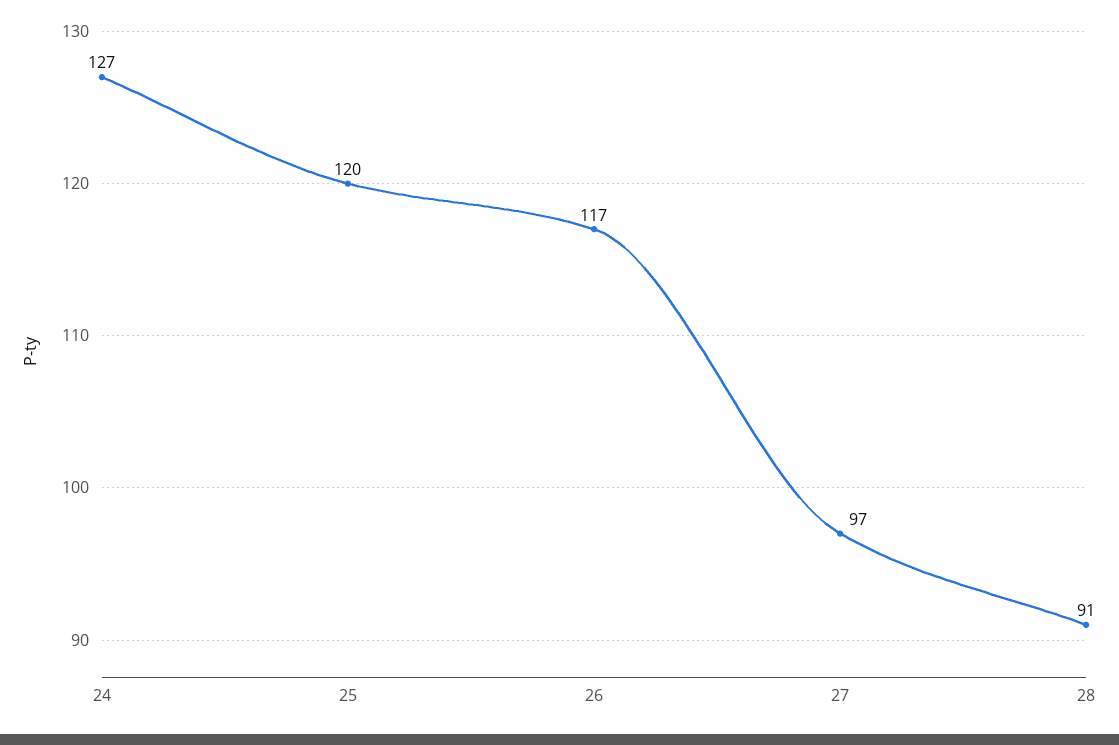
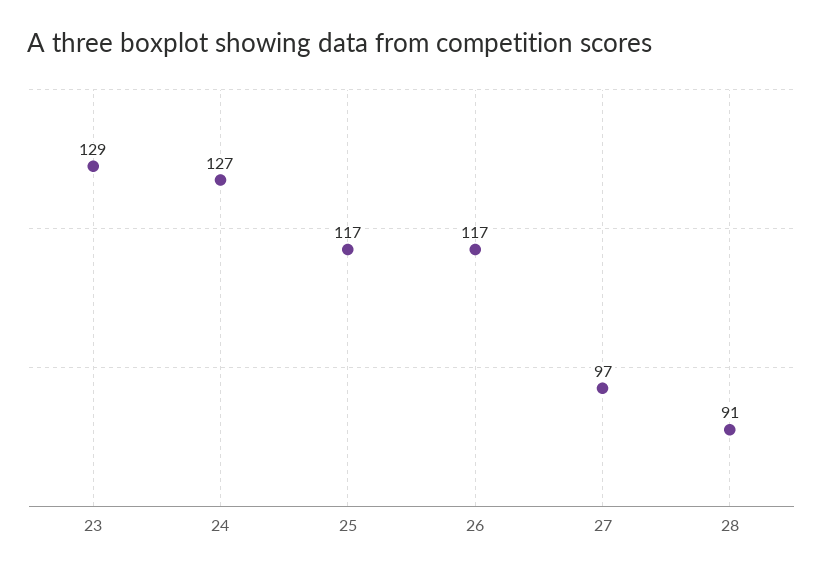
25: 120 -> 117
23: none -> 129

